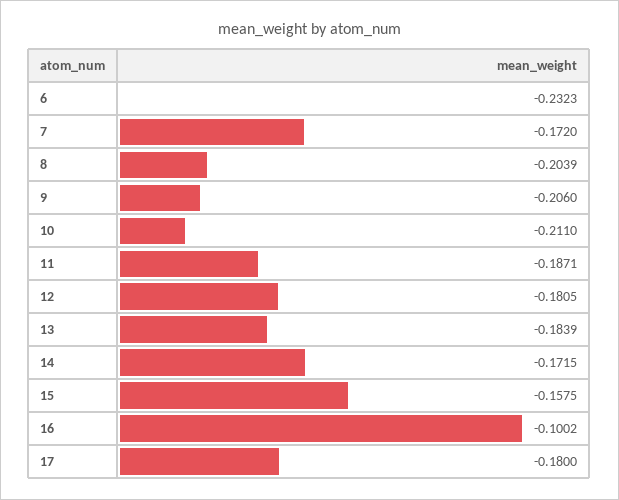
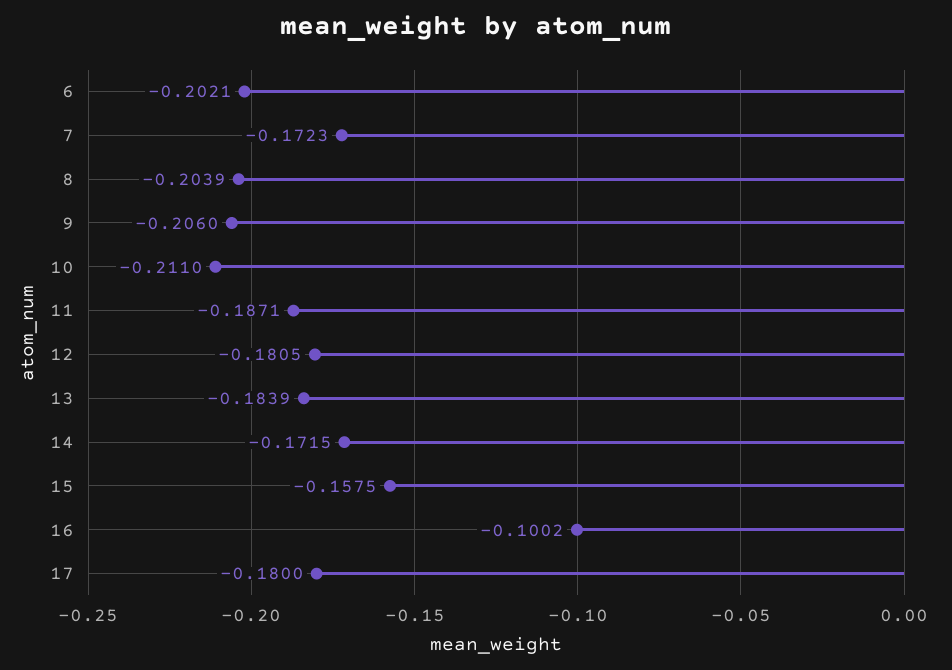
6: -0.2323 -> -0.2021
7: -0.172 -> -0.1723

